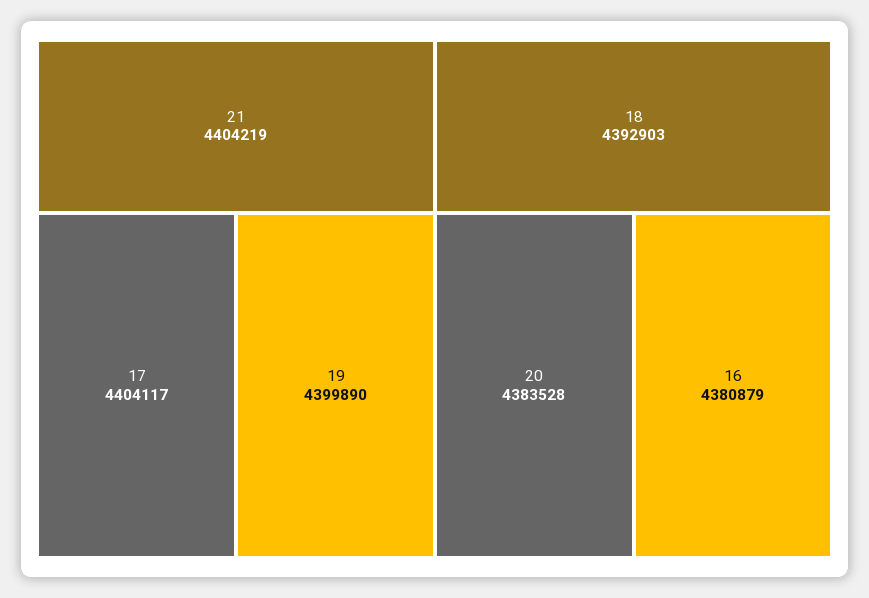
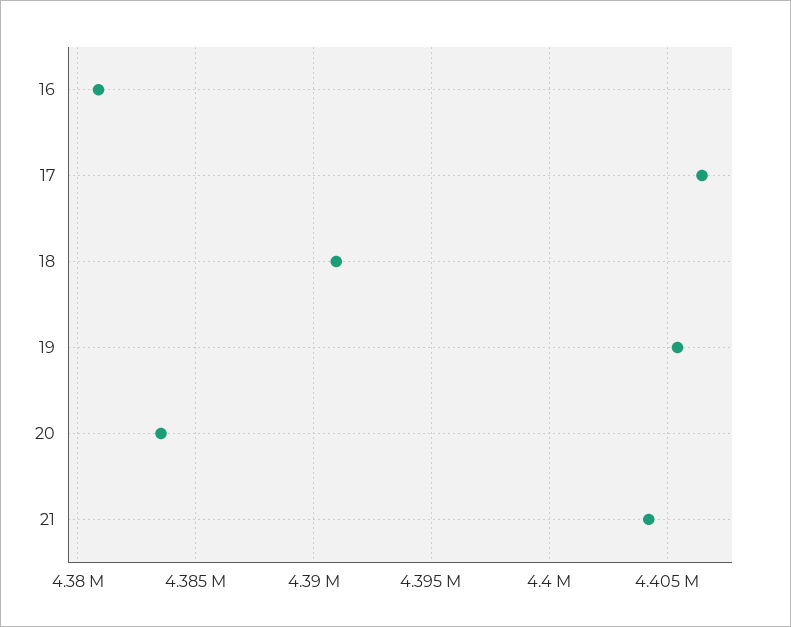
17: 4404117 -> 4406500
19: 4399890 -> 4405500
18: 4392903 -> 4391000

